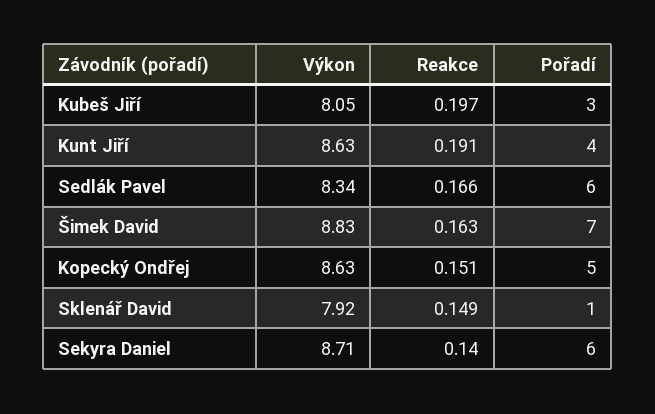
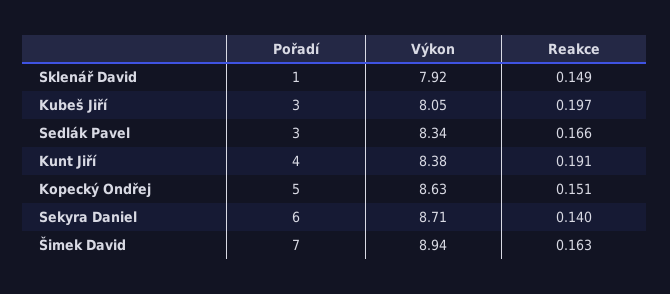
Výkon, Kunt Jiří: 8.63 -> 8.38
Pořadí, Sedlák Pavel: 6 -> 3
Výkon, Šimek David: 8.83 -> 8.94

